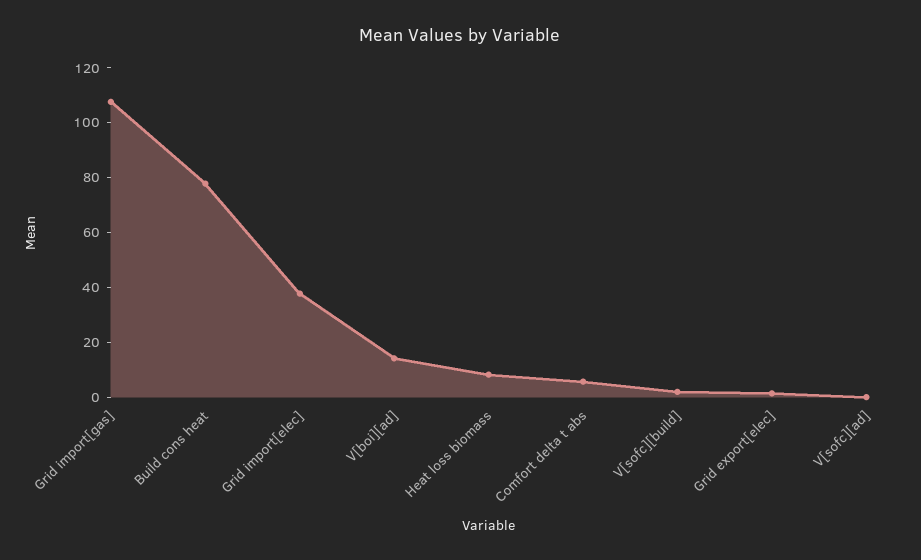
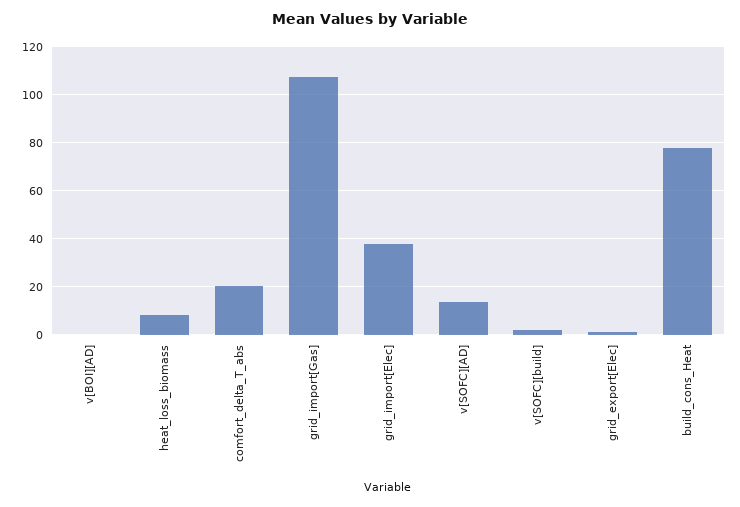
V[boi][ad]: 15 -> 0
Comfort delta t abs: 5 -> 20
V[sofc][ad]: 0 -> 15

